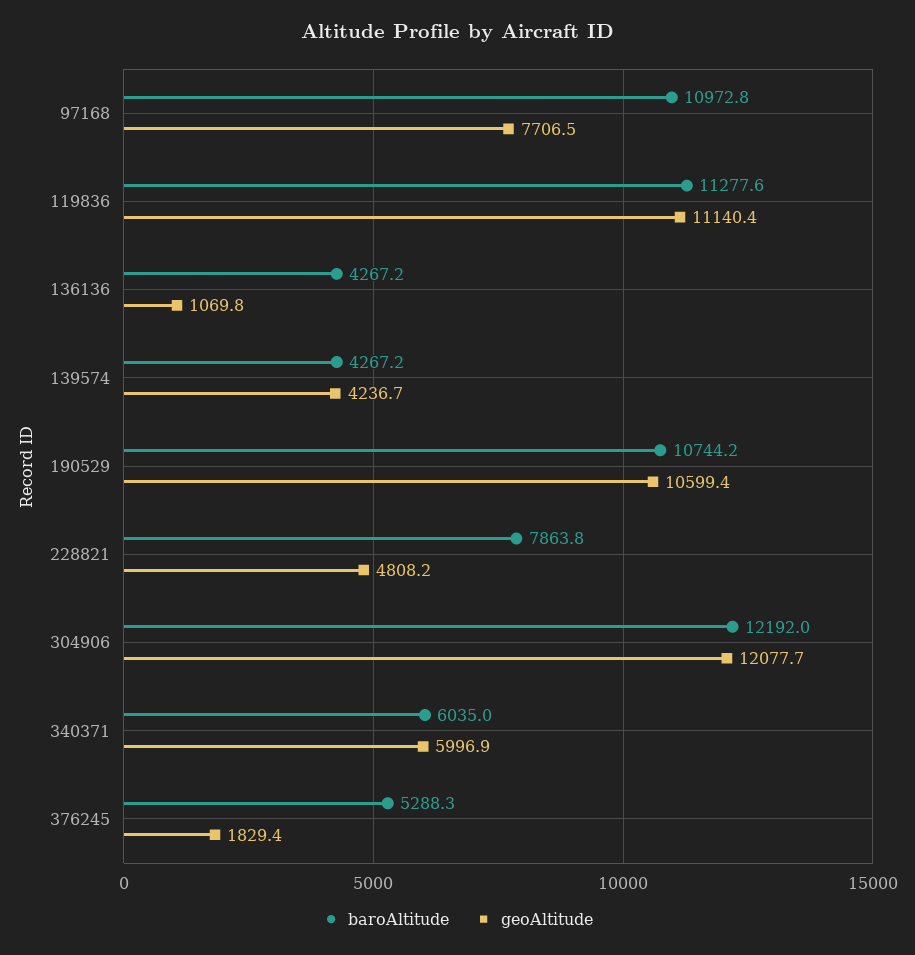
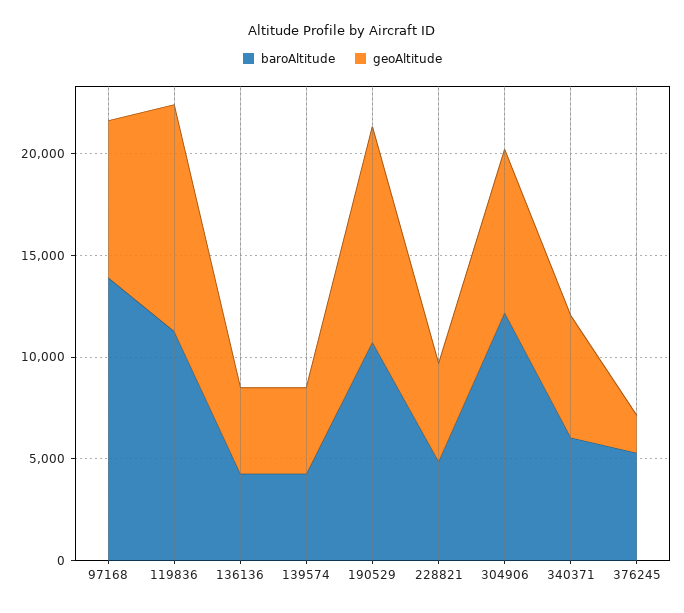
baroAltitude, 97168: 10972.8 -> 14000
geoAltitude, 136136: 1069.8 -> 4000
baroAltitude, 228821: 7863.8 -> 5000
geoAltitude, 304906: 12077.7 -> 8000

